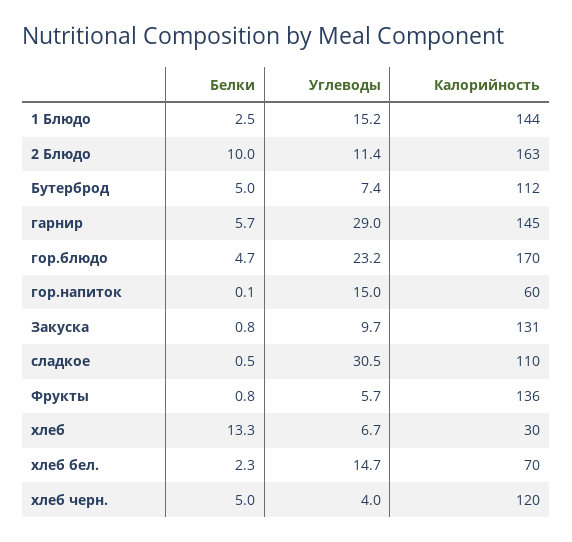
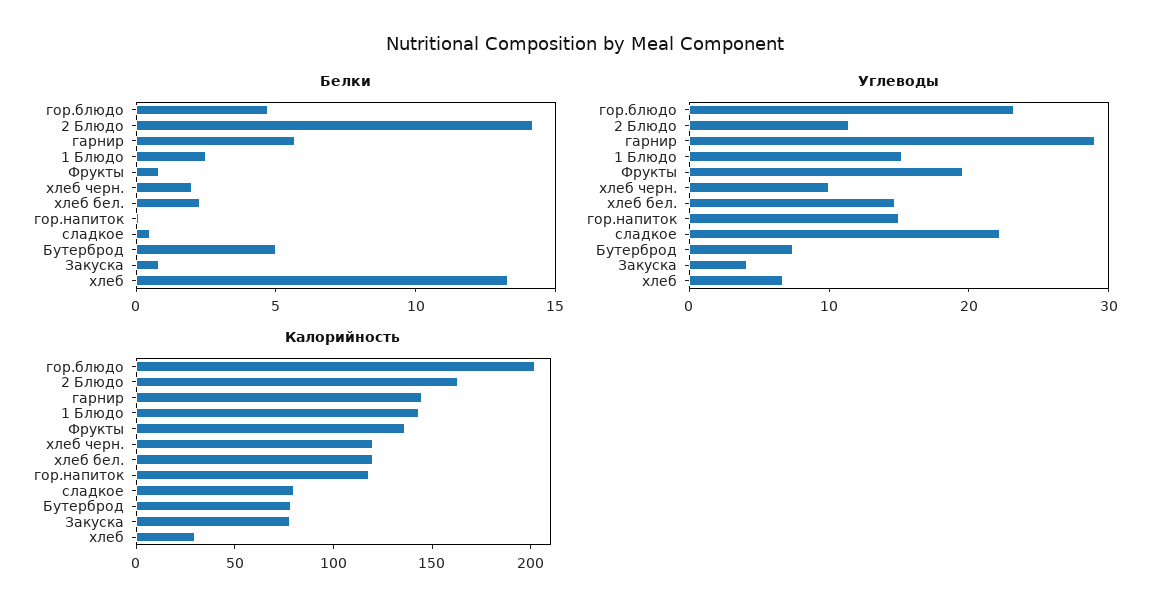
Белки, 2 Блюдо: 10 -> 14
Калорийность, Бутерброд: 112 -> 80
Калорийность, гор.блюдо: 170 -> 200
Калорийность, гор.напиток: 60 -> 120
Углеводы, Закуска: 9.7 -> 4
Калорийность, Закуска: 131 -> 80
Углеводы, сладкое: 30.5 -> 22
Калорийность, сладкое: 110 -> 80
Углеводы, Фрукты: 5.7 -> 20
Калорийность, хлеб бел.: 70 -> 120
Белки, хлеб черн.: 5 -> 2
Углеводы, хлеб черн.: 4 -> 10

